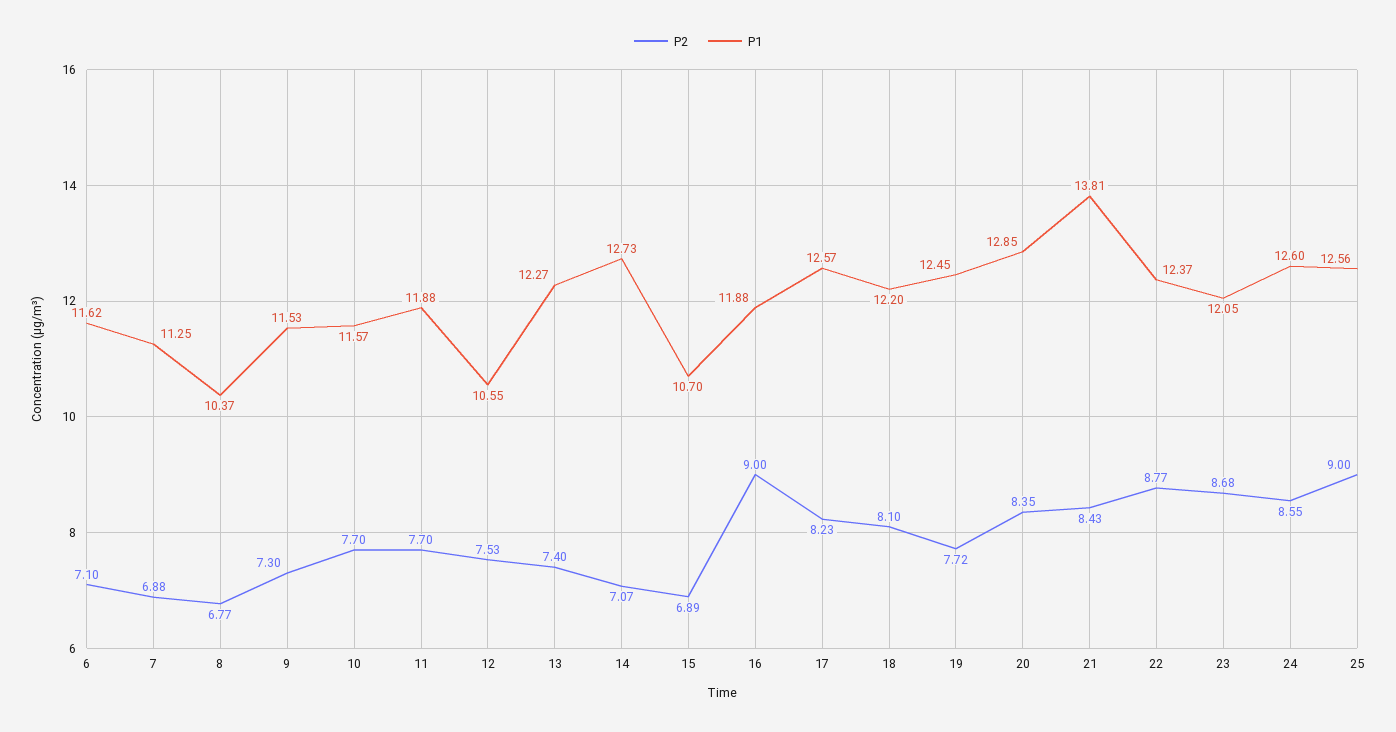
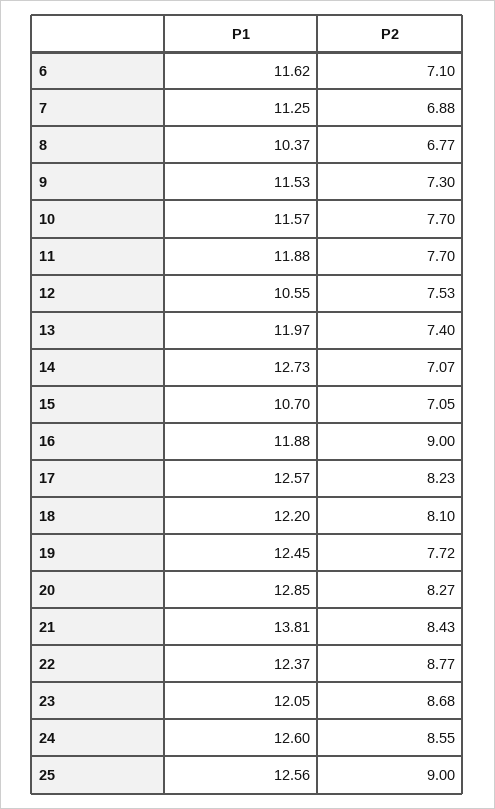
P1, 13: 12.27 -> 11.97
P2, 15: 6.89 -> 7.05
P2, 20: 8.35 -> 8.27

